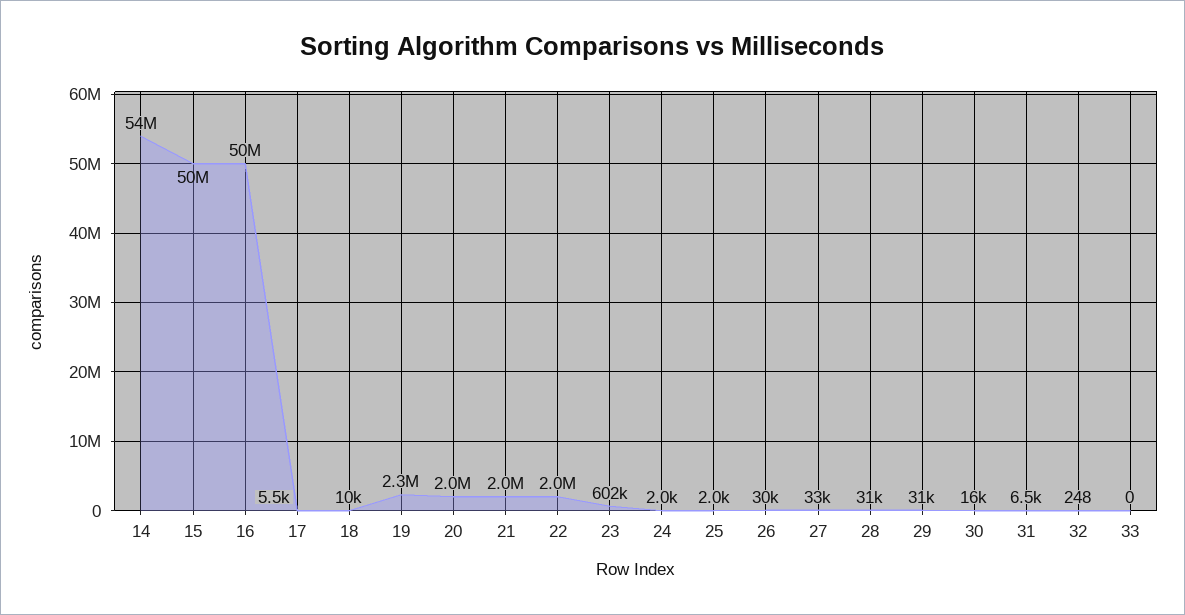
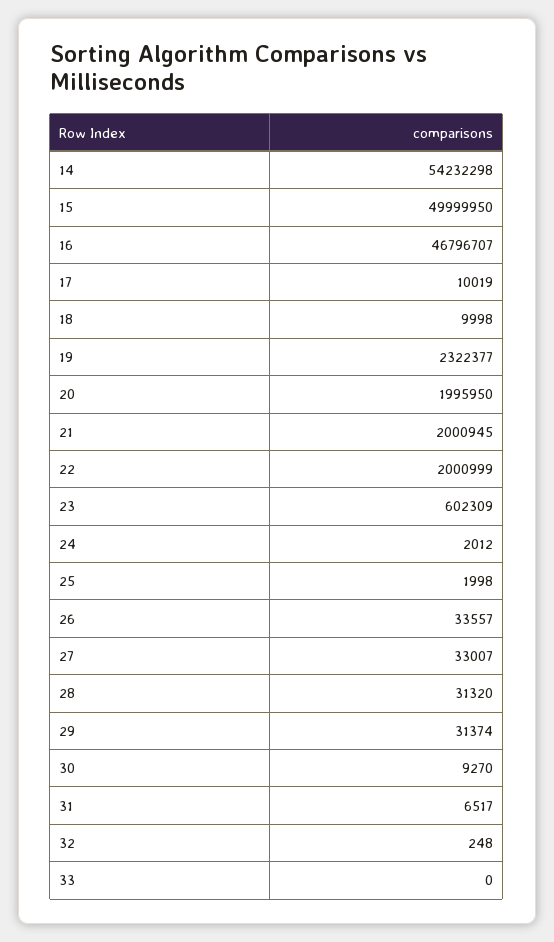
16: 50000000 -> 46796707
17: 5500 -> 10019
26: 30000 -> 33557
30: 16000 -> 9270

